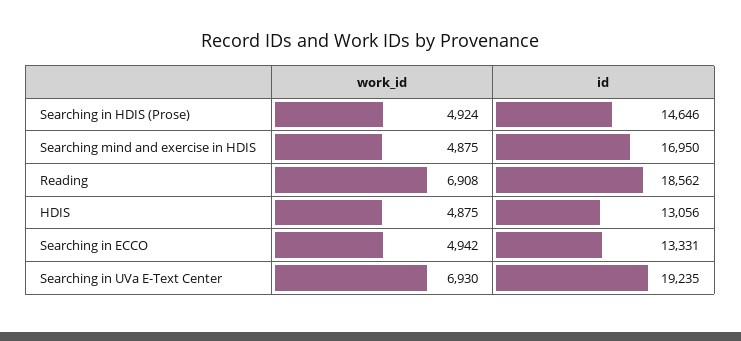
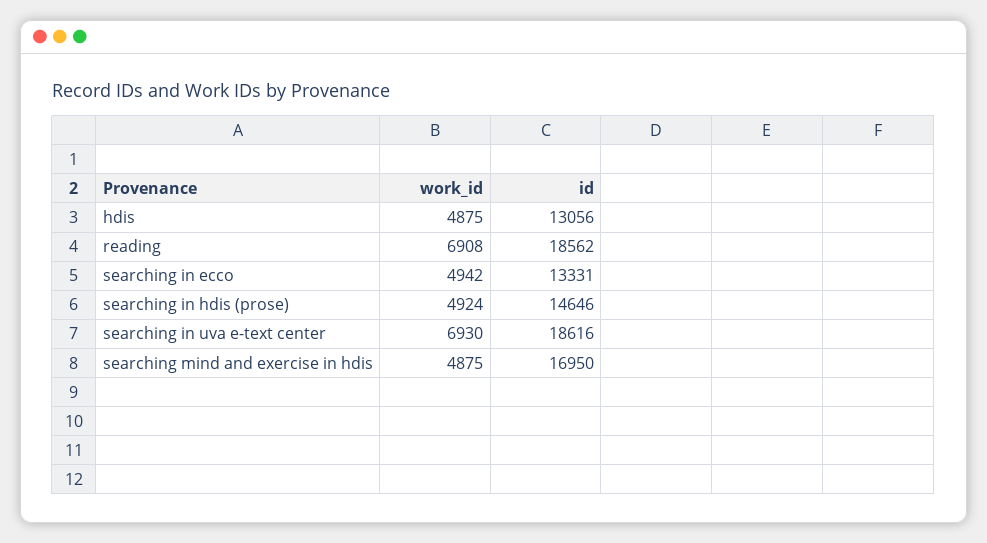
id, Searching in UVa E-Text Center: 19235 -> 18616

